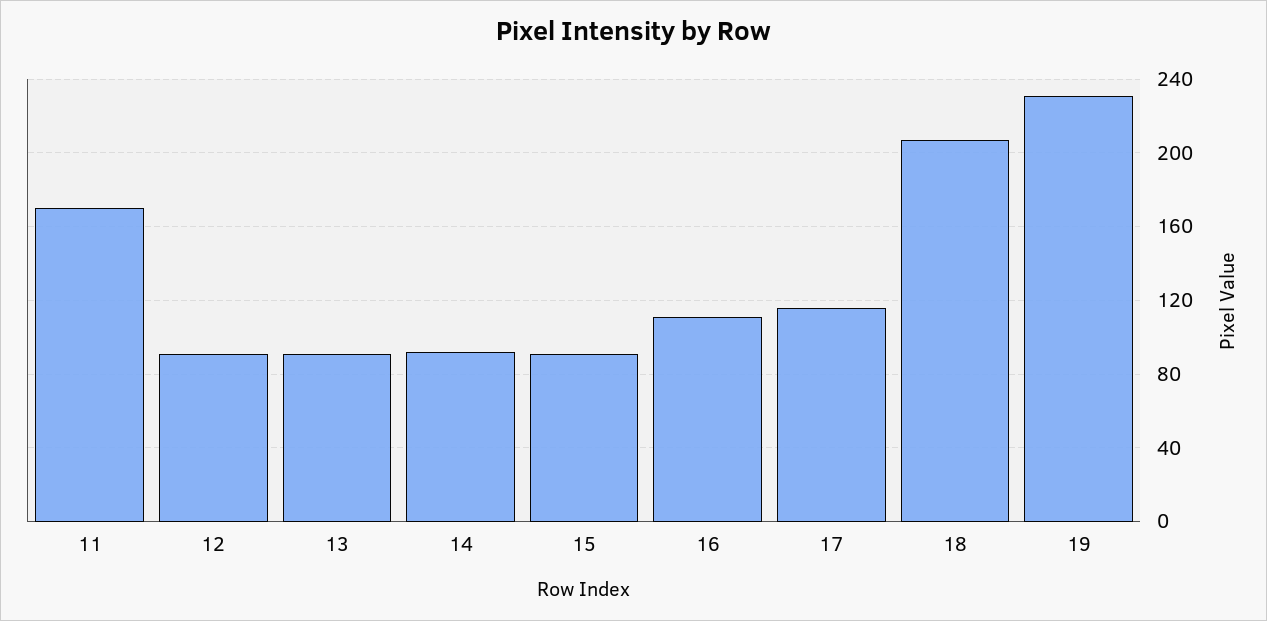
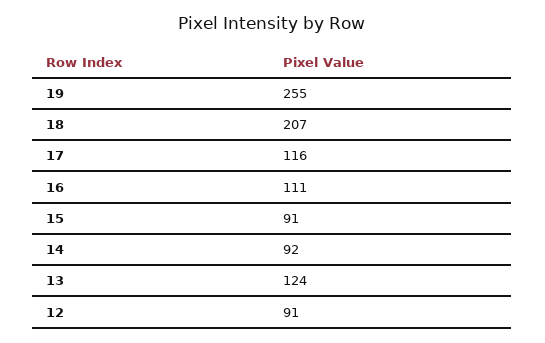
11: 170 -> none
13: 90 -> 124
19: 230 -> 255

